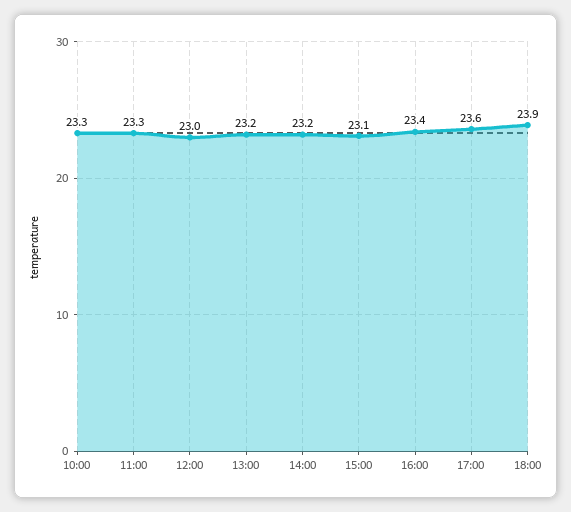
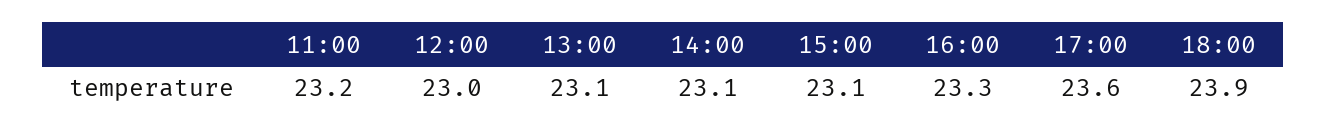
10:00: 23.3 -> none
11:00: 23.3 -> 23.2
13:00: 23.2 -> 23.1
14:00: 23.2 -> 23.1
16:00: 23.4 -> 23.3

